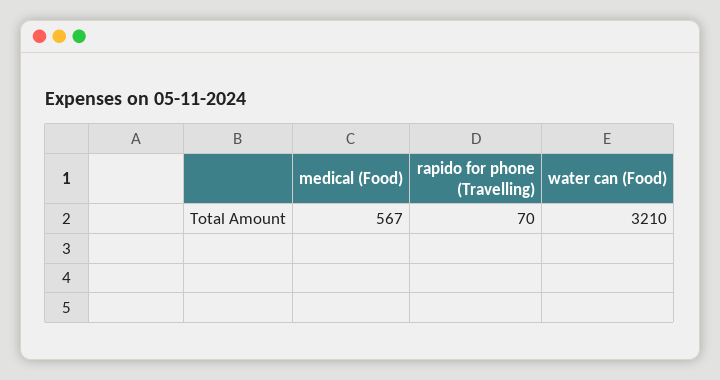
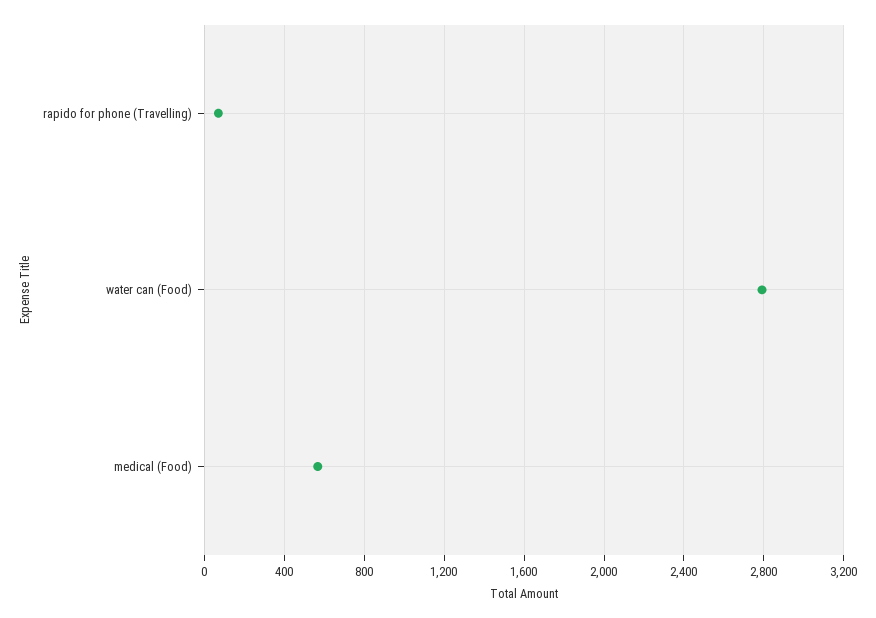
water can (Food): 3210 -> 2800

